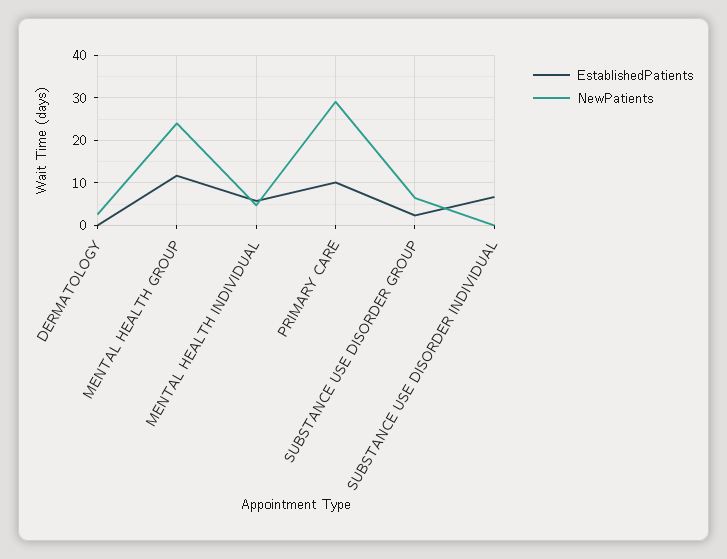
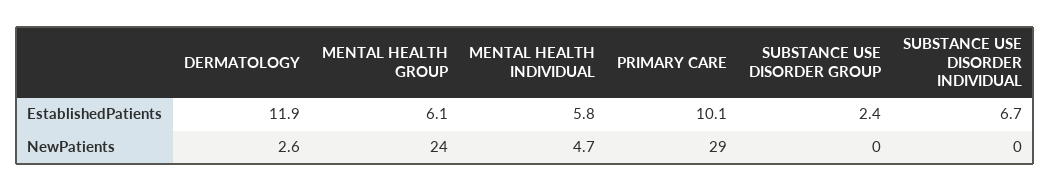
EstablishedPatients, DERMATOLOGY: 0 -> 11.9
EstablishedPatients, MENTAL HEALTH GROUP: 12 -> 6.1
NewPatients, SUBSTANCE USE DISORDER GROUP: 6 -> 0

